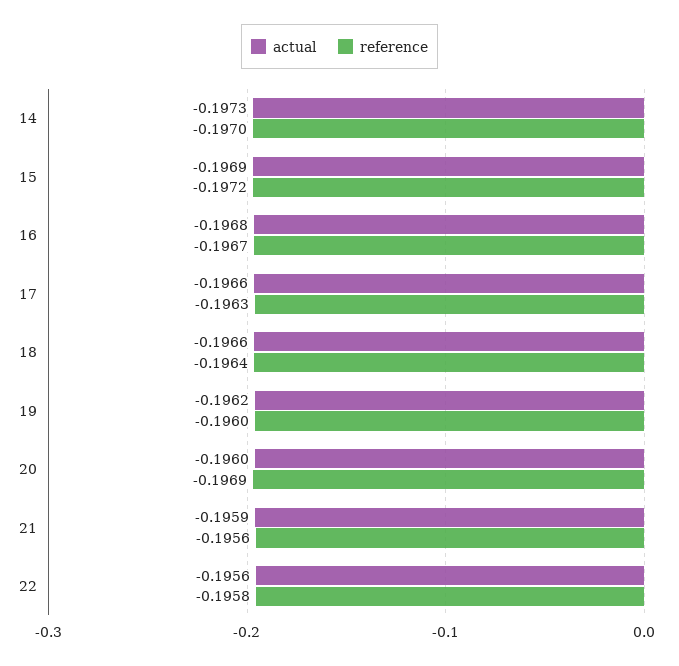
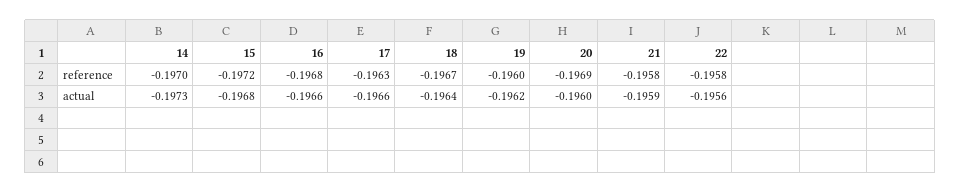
actual, 15: -0.1969 -> -0.1968
actual, 16: -0.1968 -> -0.1966
reference, 16: -0.1967 -> -0.1968
actual, 18: -0.1966 -> -0.1964
reference, 18: -0.1964 -> -0.1967
reference, 21: -0.1956 -> -0.1958

